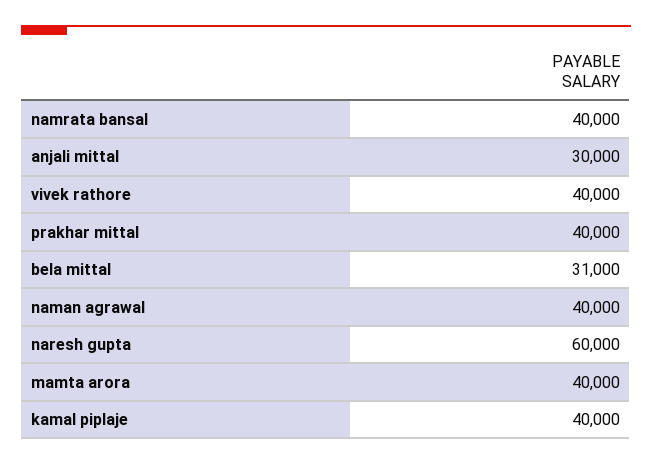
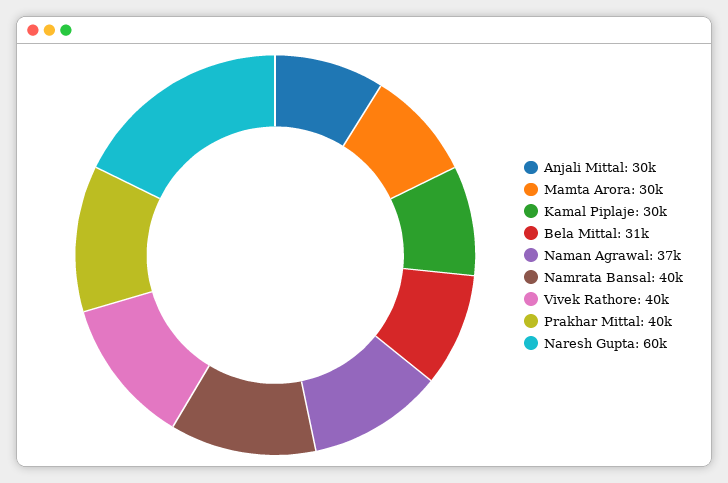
naman agrawal: 40000 -> 37000
mamta arora: 40000 -> 30000
kamal piplaje: 40000 -> 30000

